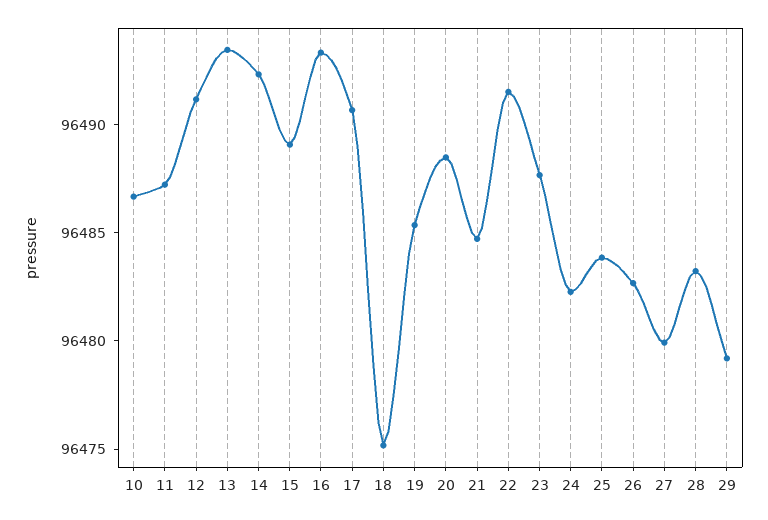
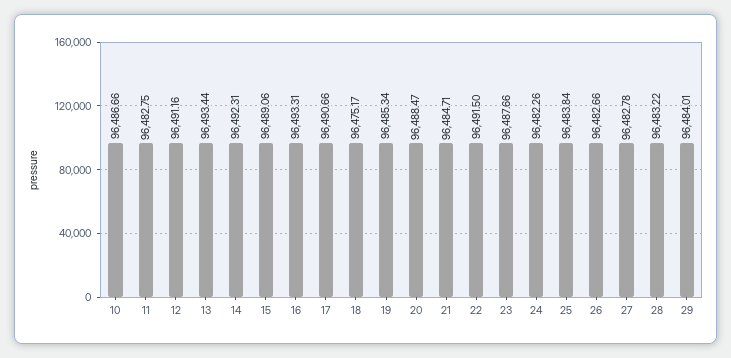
11: 96487 -> 96482.75
27: 96480 -> 96482.78
29: 96479 -> 96484.01

